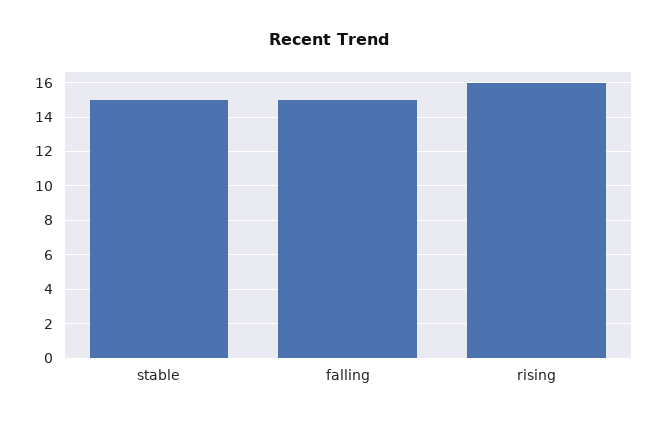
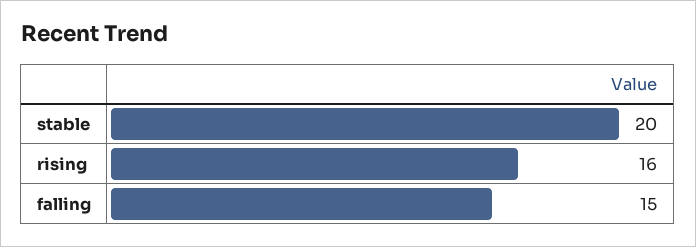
stable: 15 -> 20

